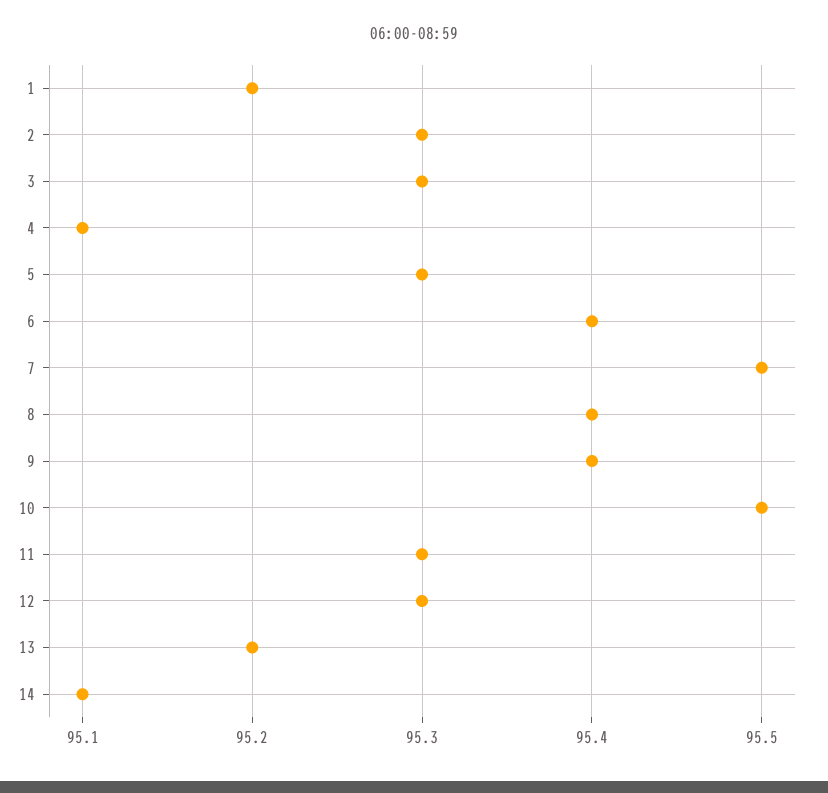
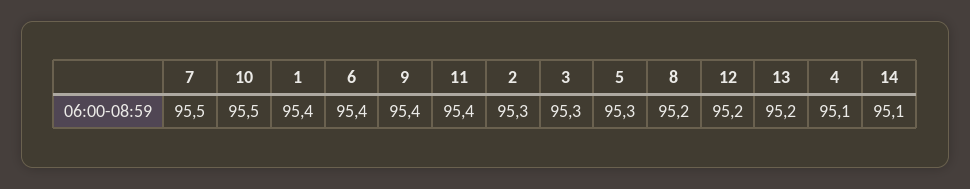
1: 95.2 -> 95.4
8: 95.4 -> 95.2
11: 95.3 -> 95.4
12: 95.3 -> 95.2

